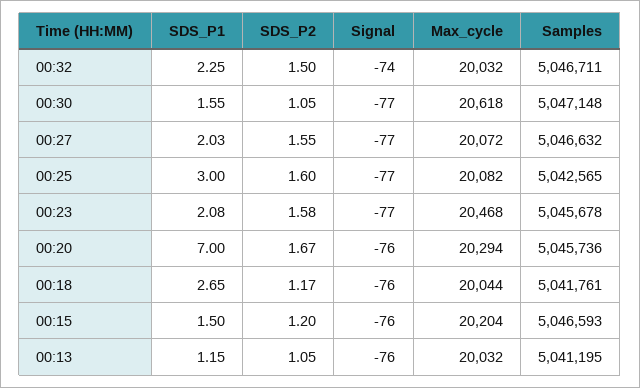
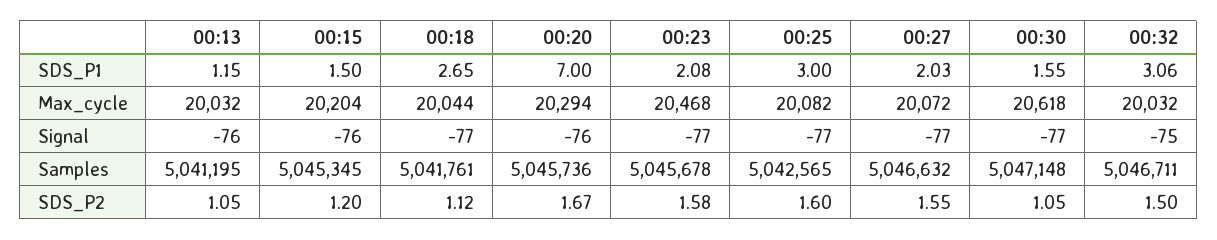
SDS_P1, 00:32: 2.25 -> 3.06
Signal, 00:32: -74 -> -75
SDS_P2, 00:18: 1.17 -> 1.12
Signal, 00:18: -76 -> -77
Samples, 00:15: 5046593 -> 5045345

